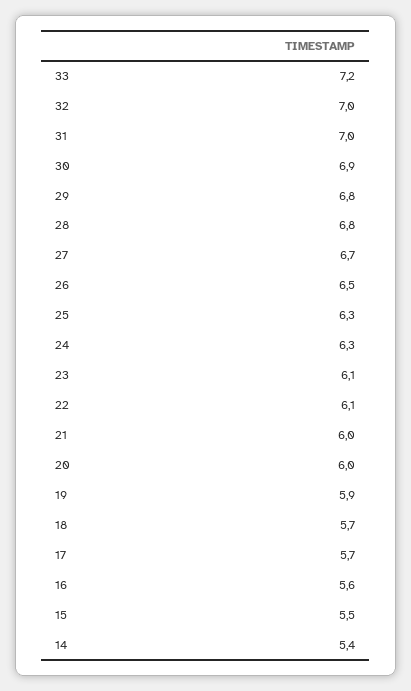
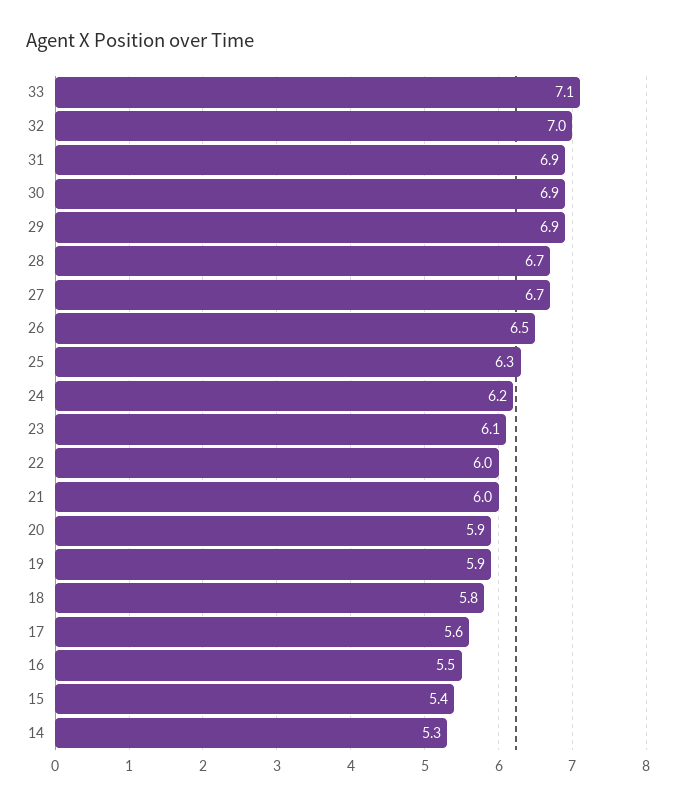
33: 7.2 -> 7.1
31: 7 -> 6.9
29: 6.8 -> 6.9
28: 6.8 -> 6.7
24: 6.3 -> 6.2
22: 6.1 -> 6
20: 6 -> 5.9
18: 5.7 -> 5.8
17: 5.7 -> 5.6
16: 5.6 -> 5.5
15: 5.5 -> 5.4
14: 5.4 -> 5.3

